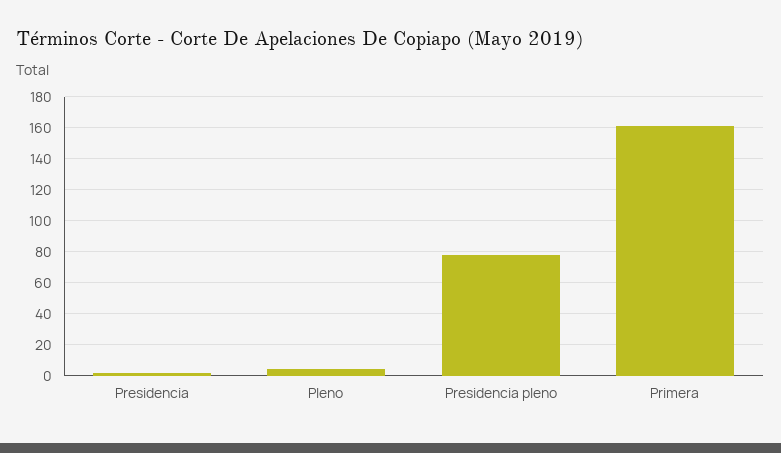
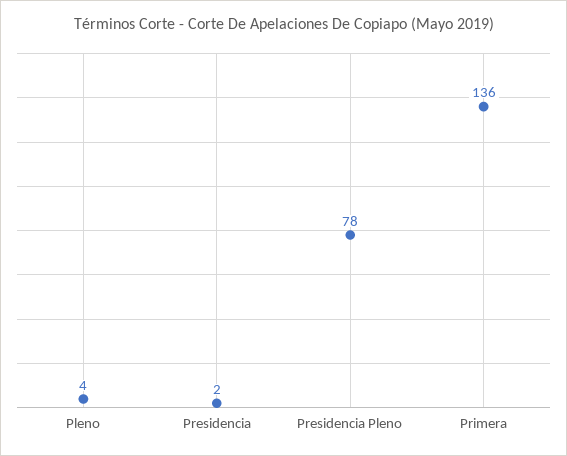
Primera: 160 -> 136

